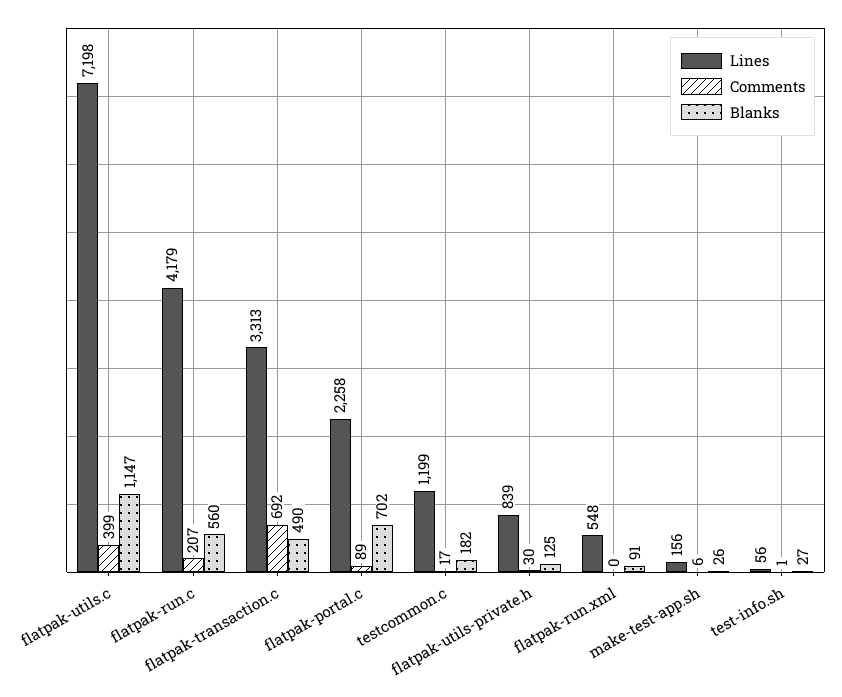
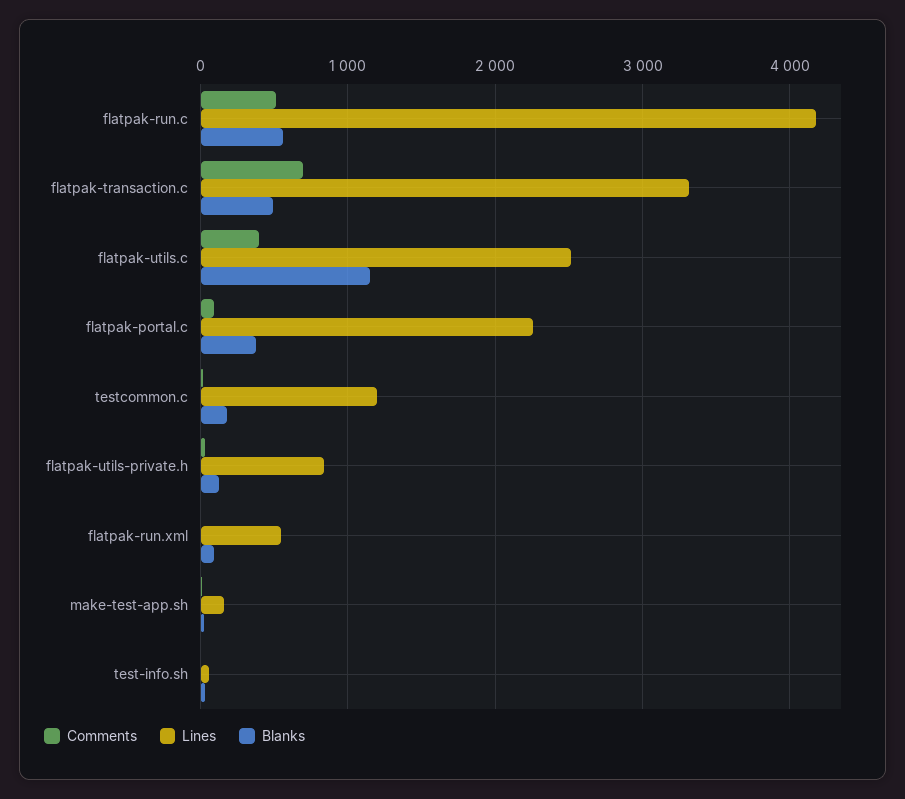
Lines, flatpak-utils.c: 7198 -> 2500
Comments, flatpak-run.c: 207 -> 500
Blanks, flatpak-portal.c: 702 -> 400

